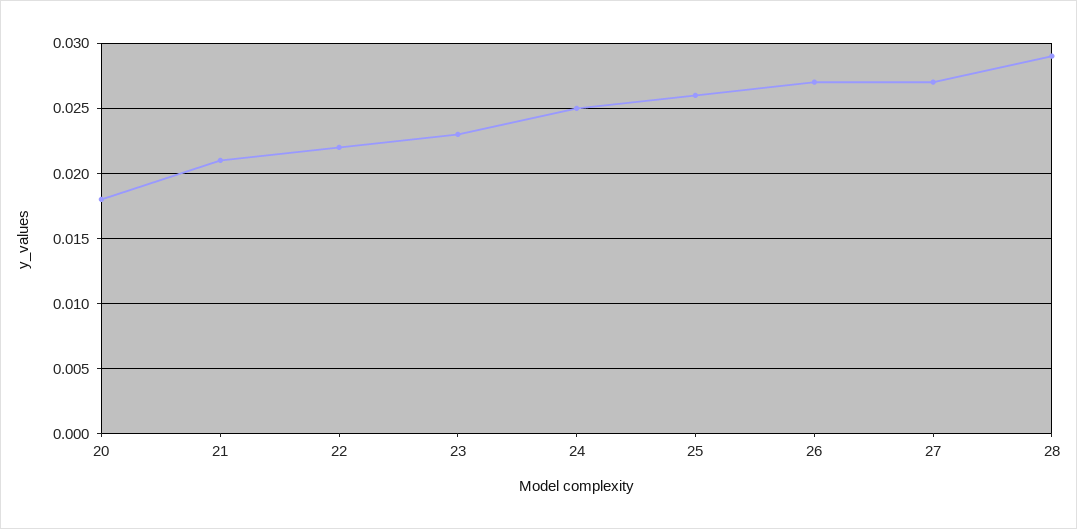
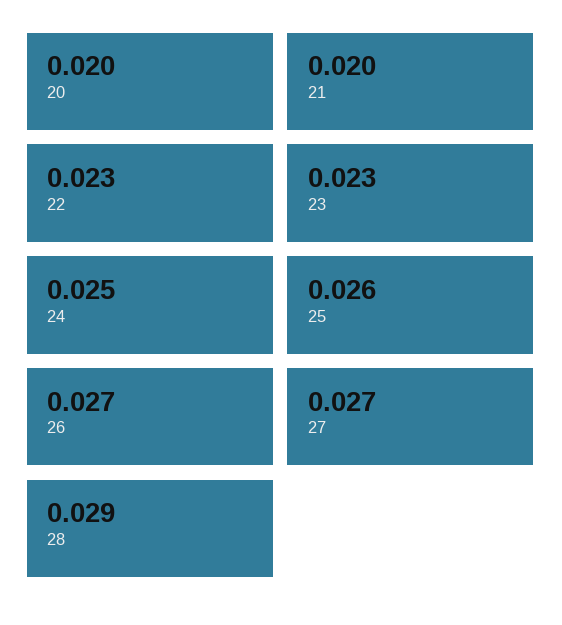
20: 0.018 -> 0.02
21: 0.021 -> 0.02
22: 0.022 -> 0.023

